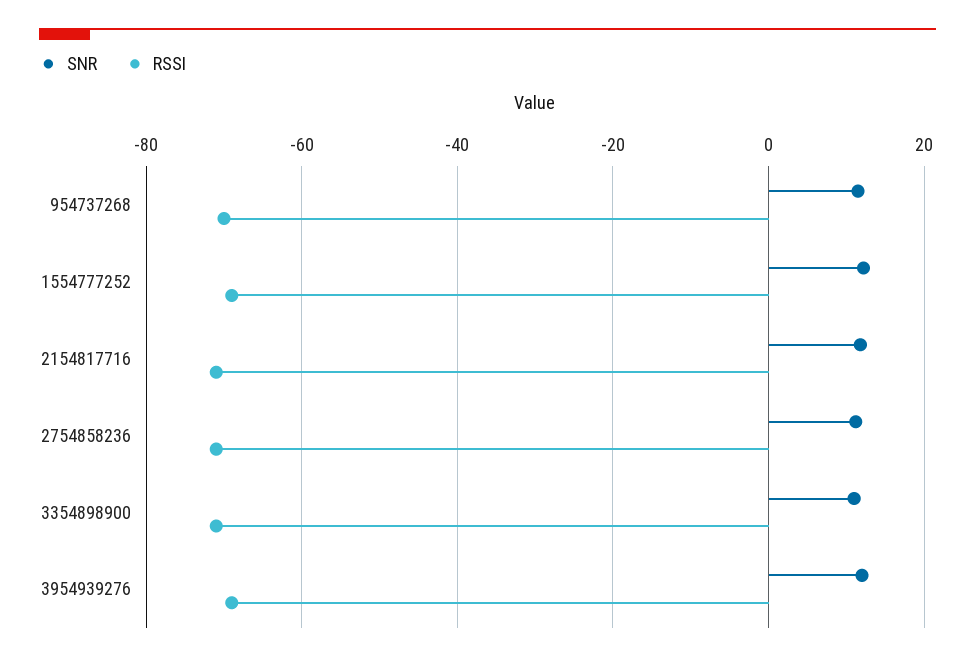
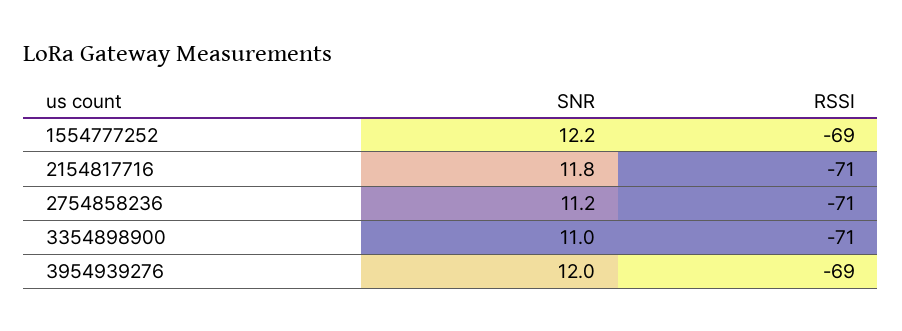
SNR, 954737268: 12 -> none
RSSI, 954737268: -70 -> none

